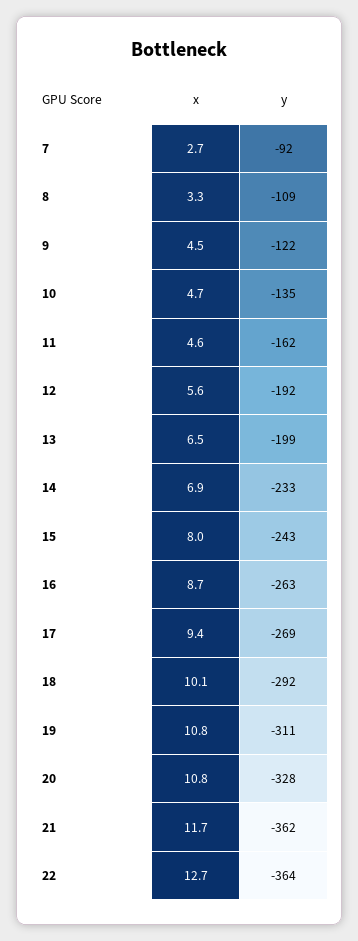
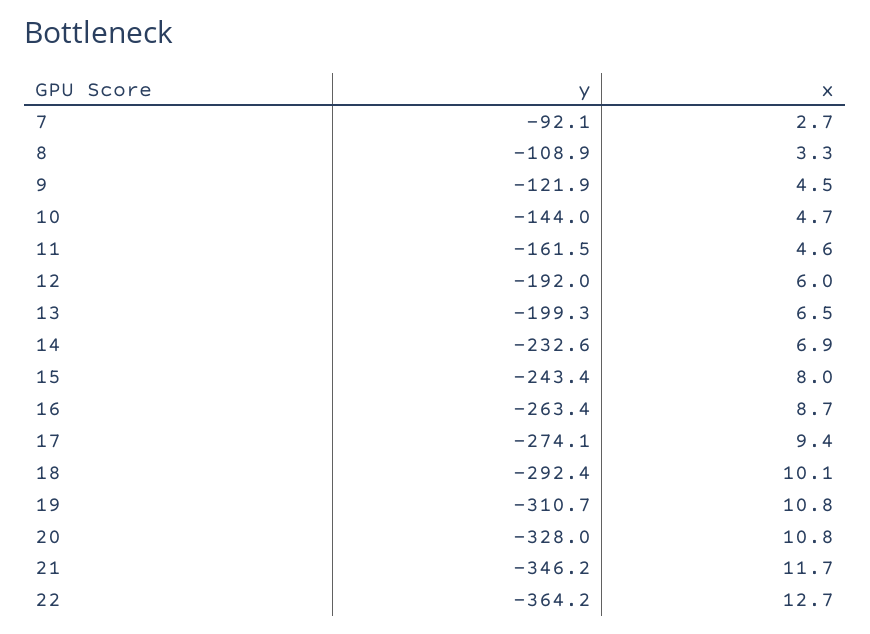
y, 10: -135 -> -144
x, 12: 5.6 -> 6
y, 17: -269 -> -274.1
y, 21: -362 -> -346.2

